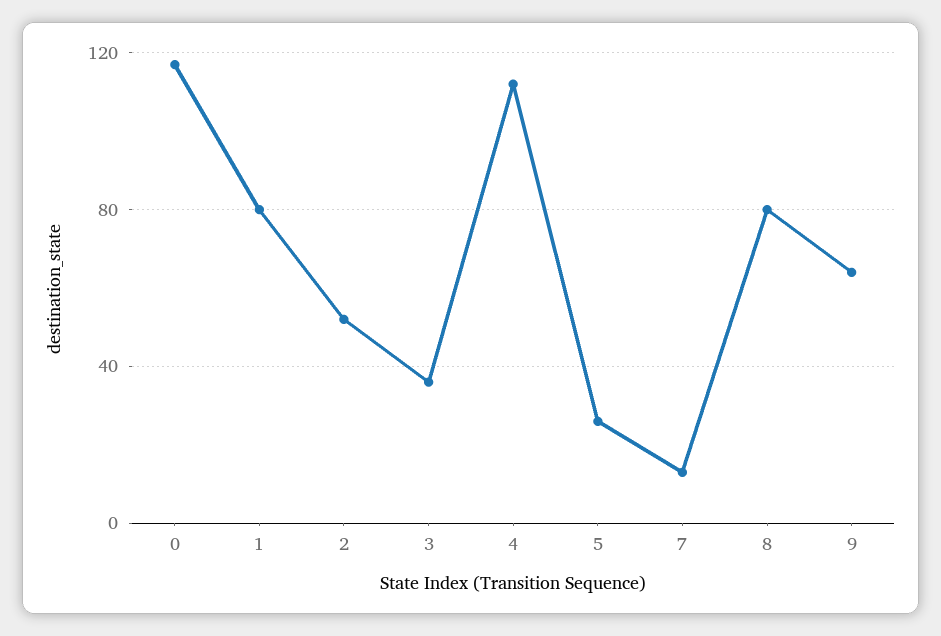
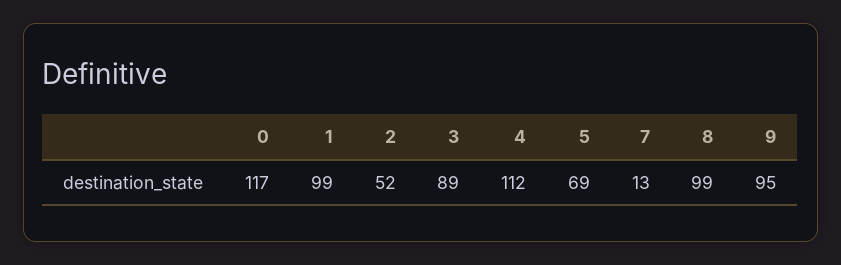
1: 80 -> 99
3: 35 -> 89
5: 25 -> 69
8: 80 -> 99
9: 65 -> 95

